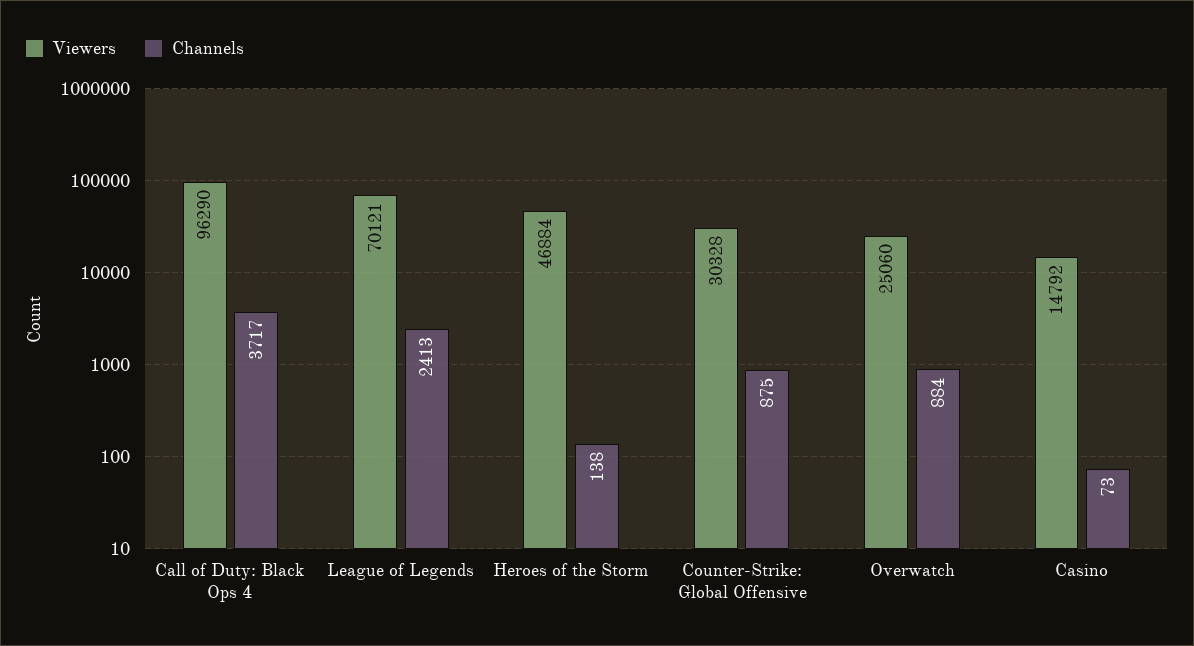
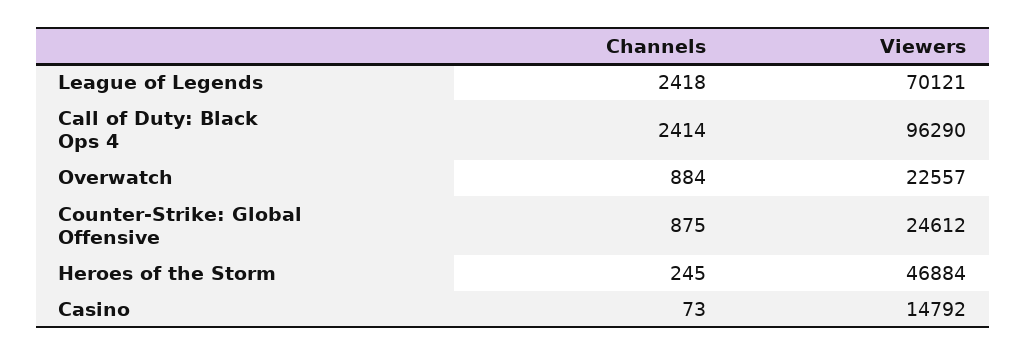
Channels, Call of Duty: Black Ops 4: 3717 -> 2414
Channels, League of Legends: 2413 -> 2418
Channels, Heroes of the Storm: 138 -> 245
Viewers, Counter-Strike: Global Offensive: 30328 -> 24612
Viewers, Overwatch: 25060 -> 22557

